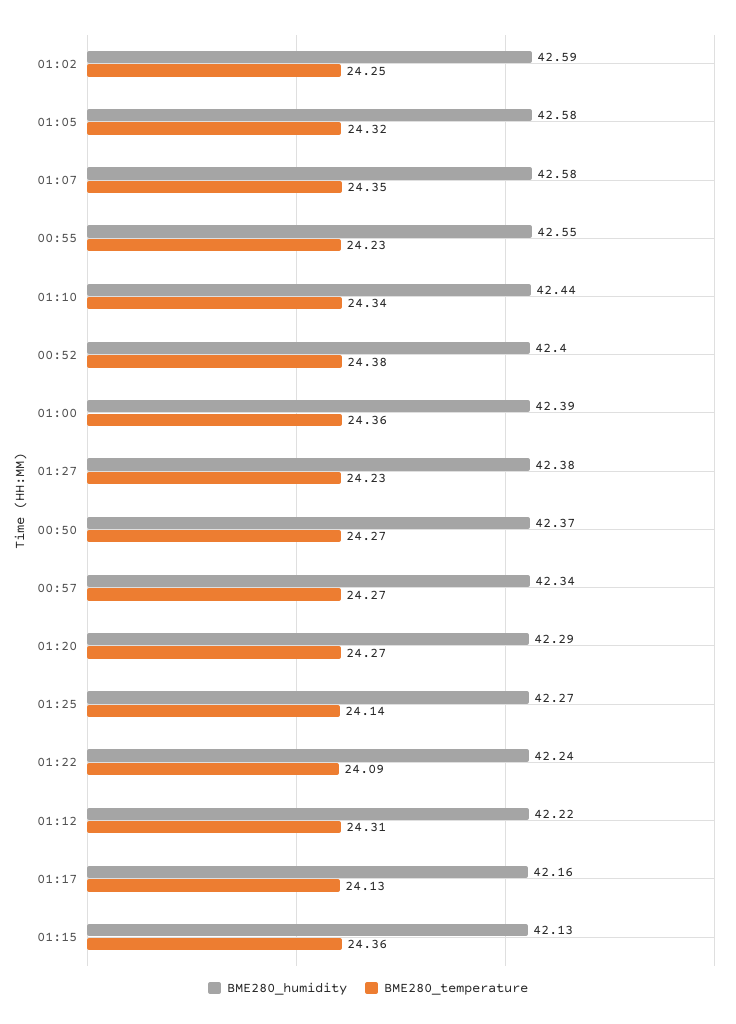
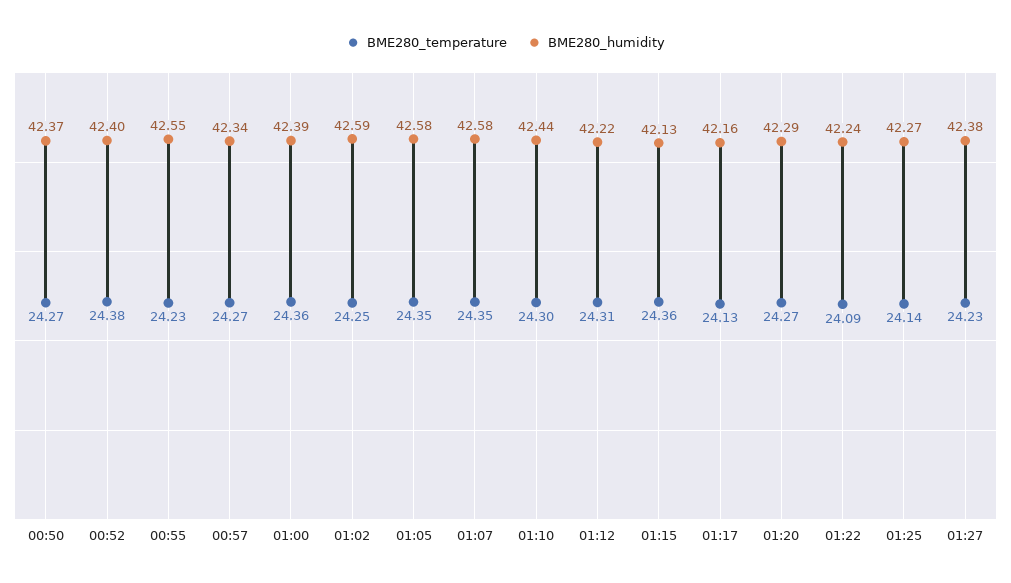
BME280_temperature, 01:05: 24.32 -> 24.35
BME280_temperature, 01:10: 24.34 -> 24.3

